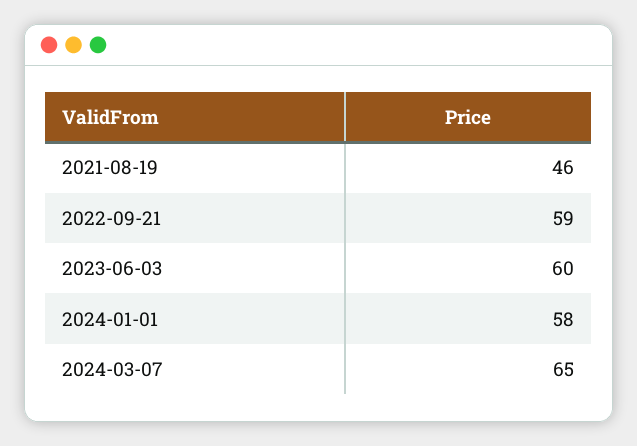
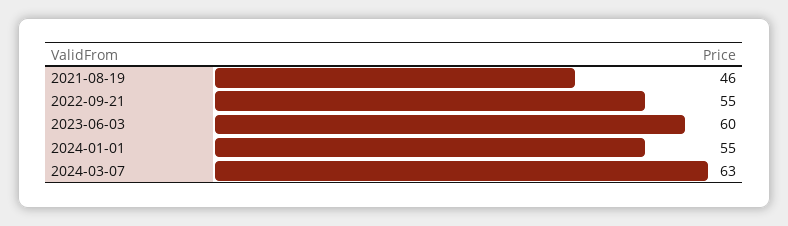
2022-09-21: 59 -> 55
2024-01-01: 58 -> 55
2024-03-07: 65 -> 63

